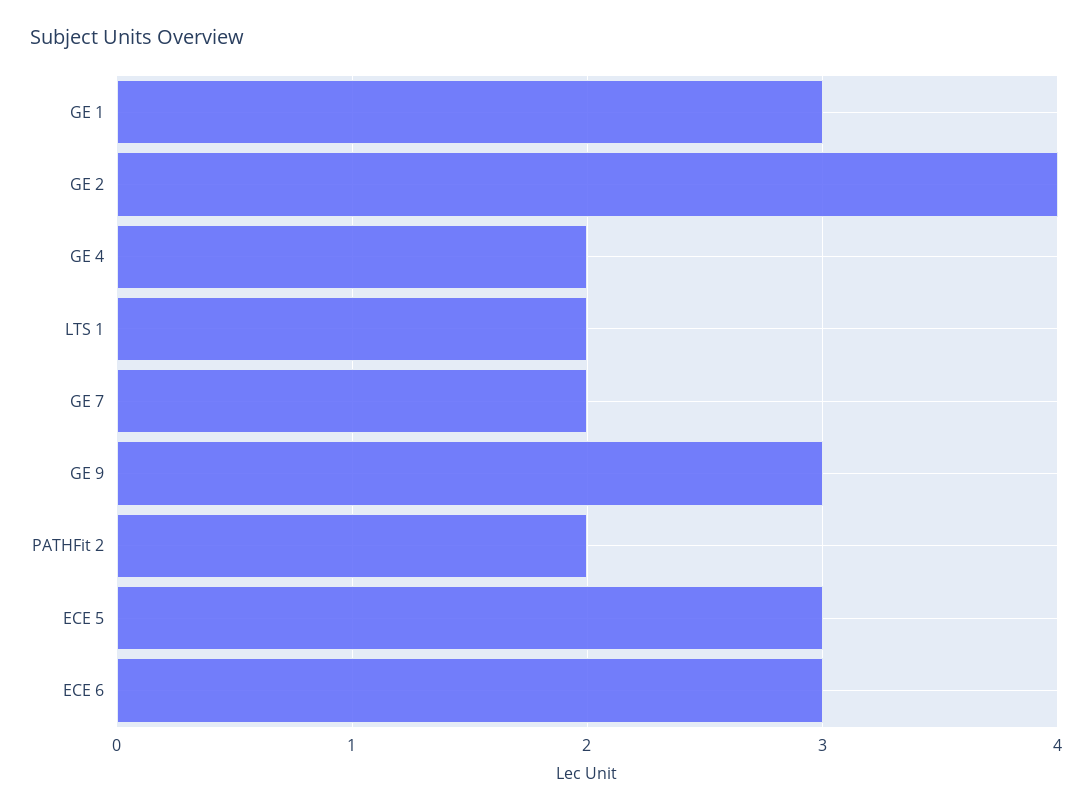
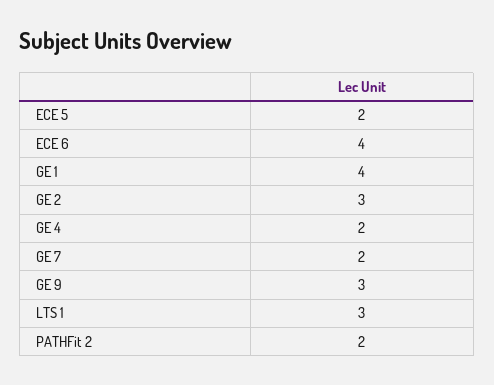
GE 1: 3 -> 4
GE 2: 4 -> 3
LTS 1: 2 -> 3
ECE 5: 3 -> 2
ECE 6: 3 -> 4

